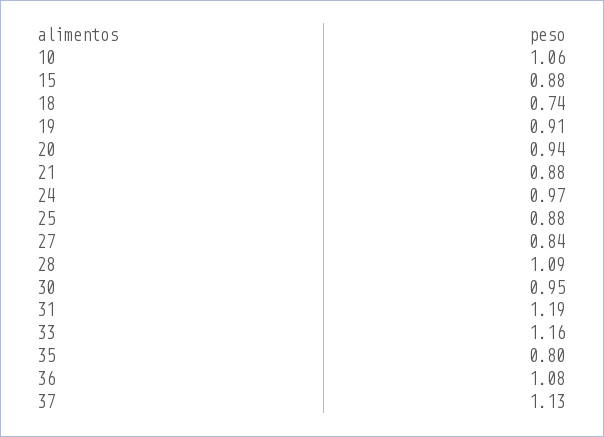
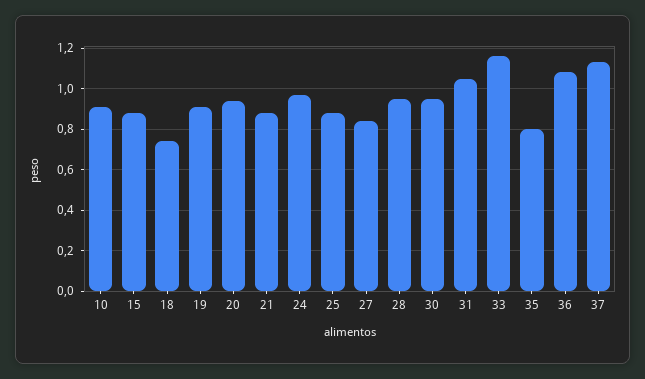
10: 1.06 -> 0.9
28: 1.09 -> 0.95
31: 1.19 -> 1.05

